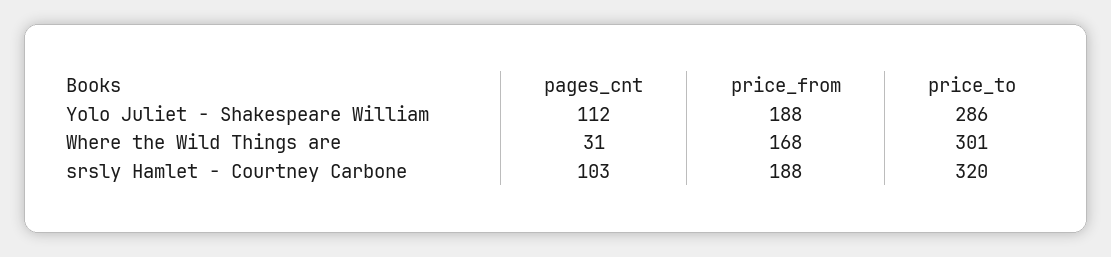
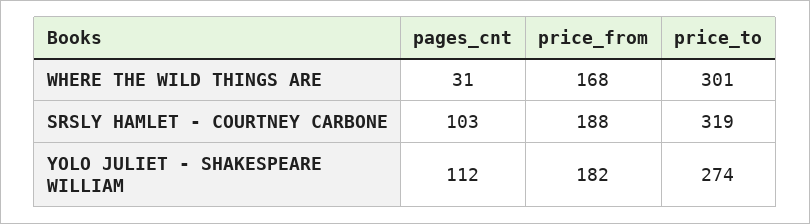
price_from, Yolo Juliet - Shakespeare William: 188 -> 182
price_to, Yolo Juliet - Shakespeare William: 286 -> 274
price_to, srsly Hamlet - Courtney Carbone: 320 -> 319

